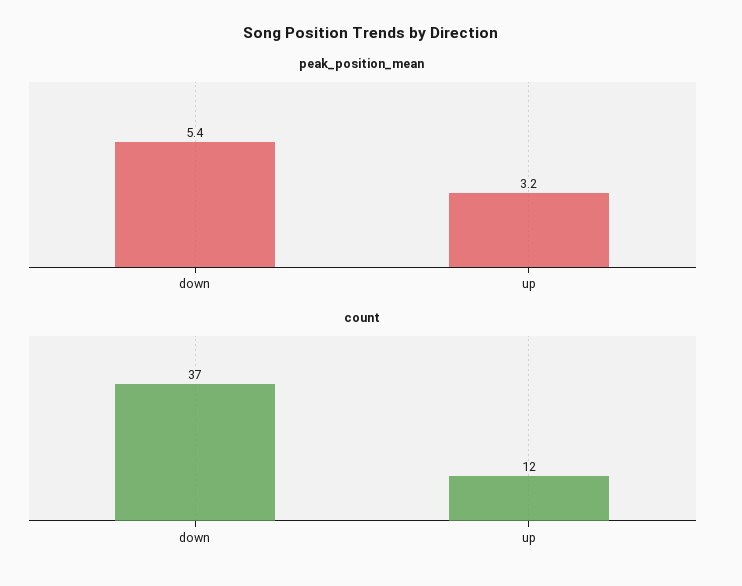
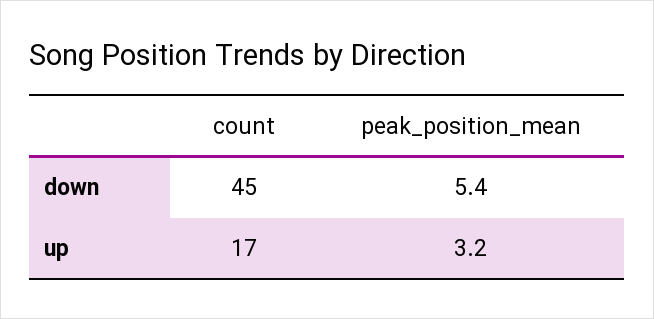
count, down: 37 -> 45
count, up: 12 -> 17

